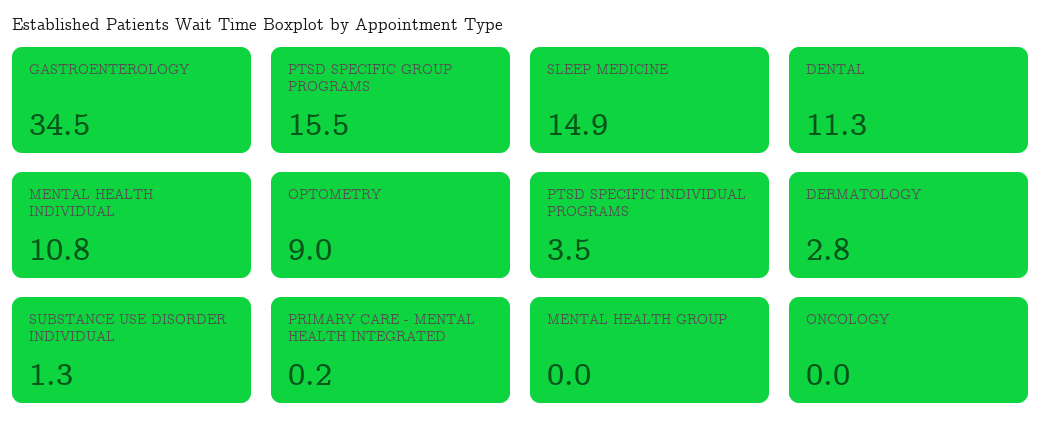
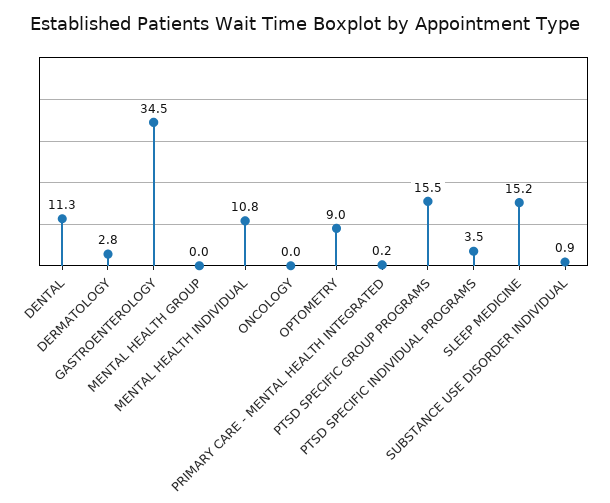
SLEEP MEDICINE: 14.9 -> 15.2
SUBSTANCE USE DISORDER INDIVIDUAL: 1.3 -> 0.9

